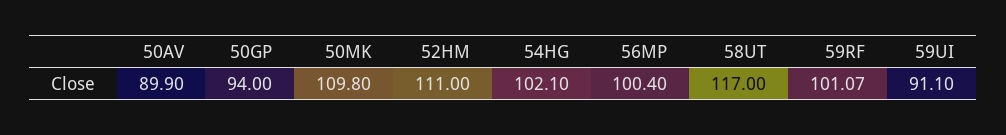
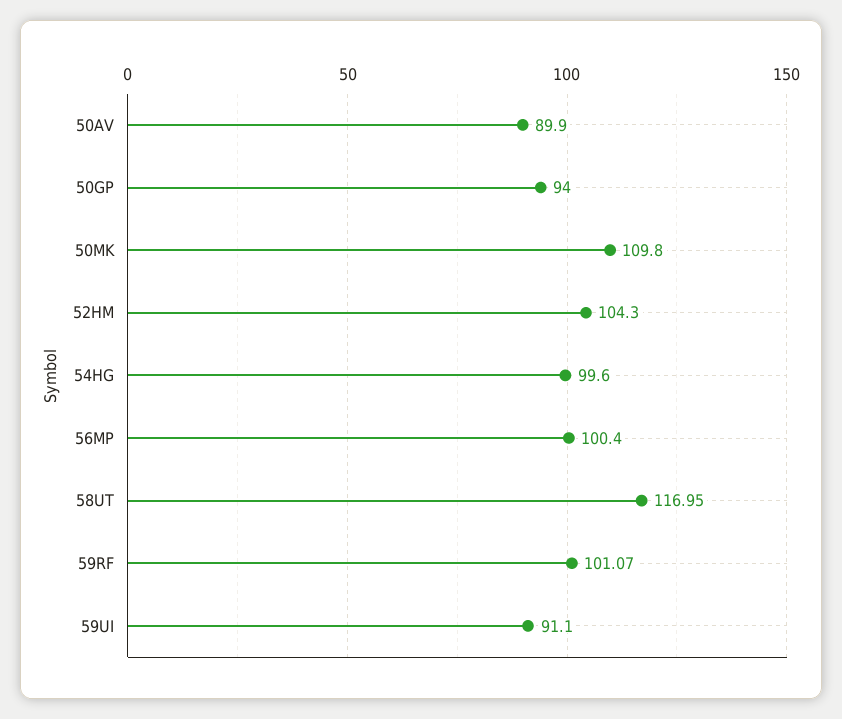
52HM: 111 -> 104.3
54HG: 102.1 -> 99.6
58UT: 117 -> 116.95

